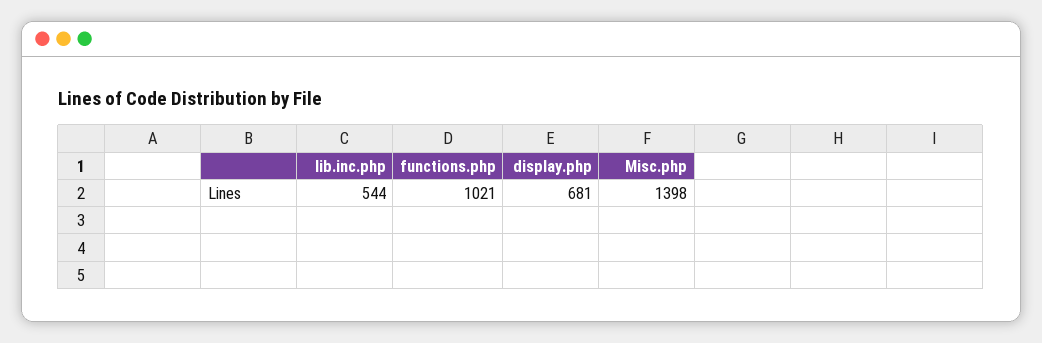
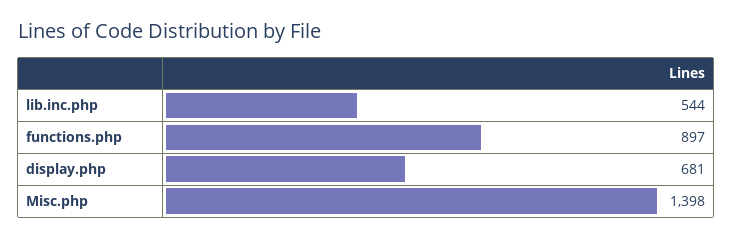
functions.php: 1021 -> 897

